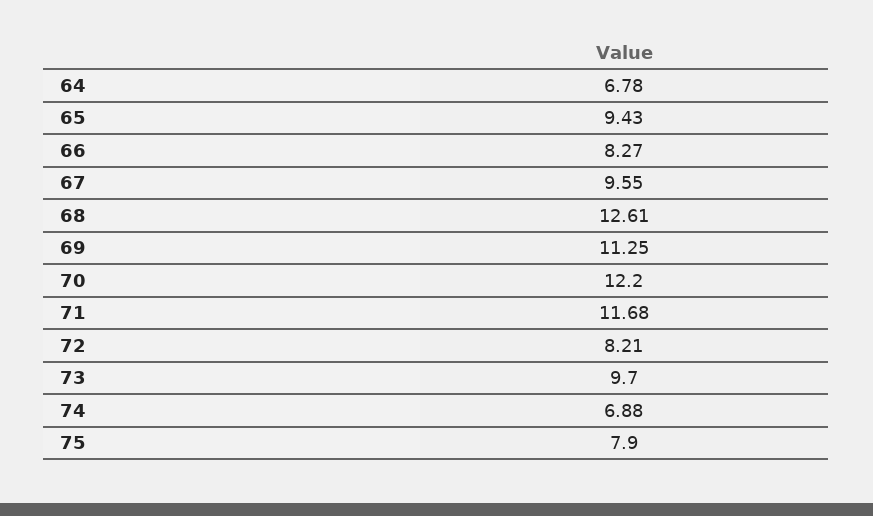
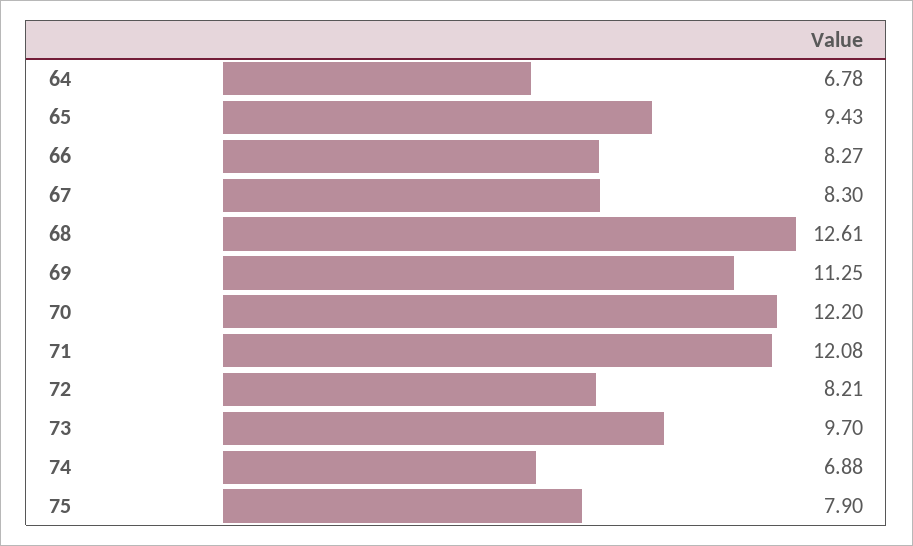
67: 9.55 -> 8.3
71: 11.68 -> 12.08

